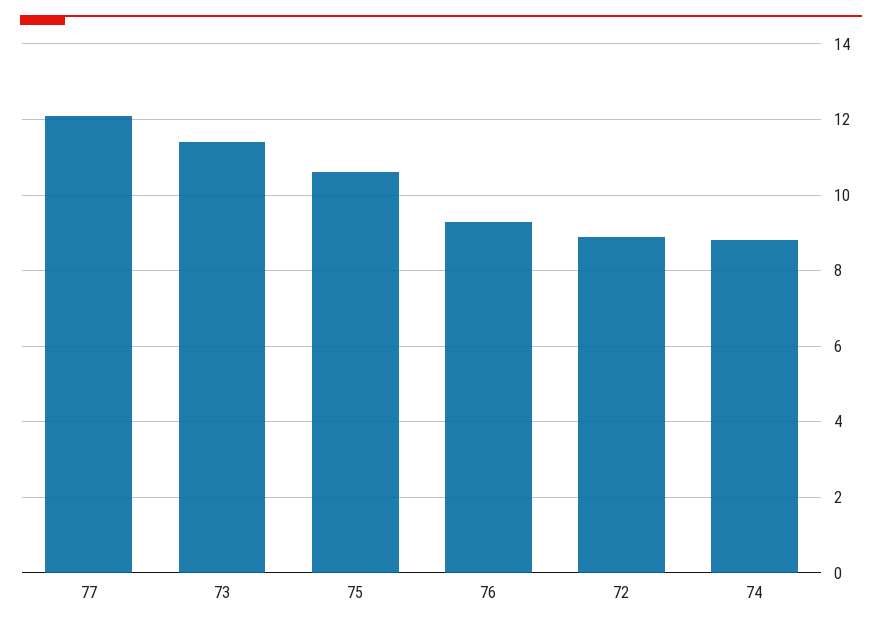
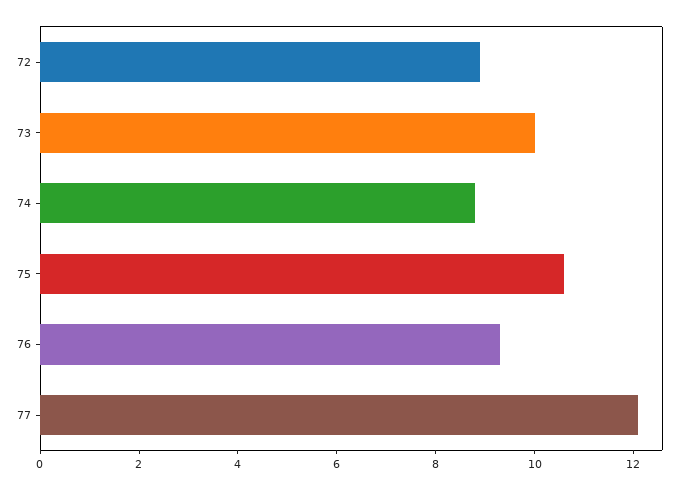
73: 11.5 -> 10

